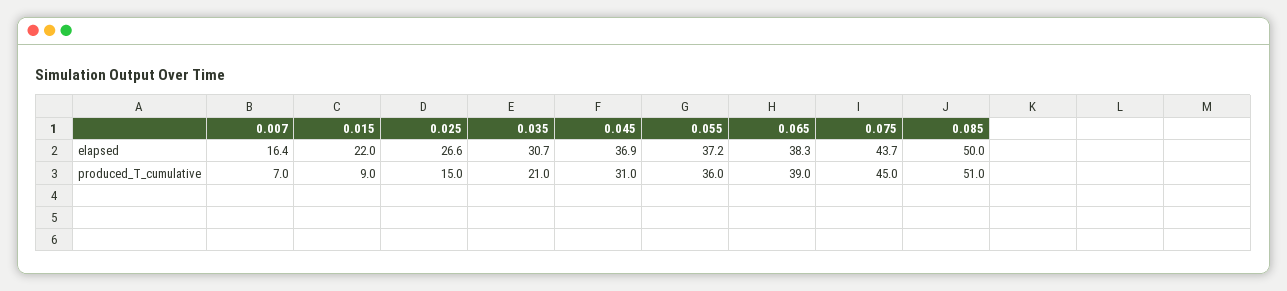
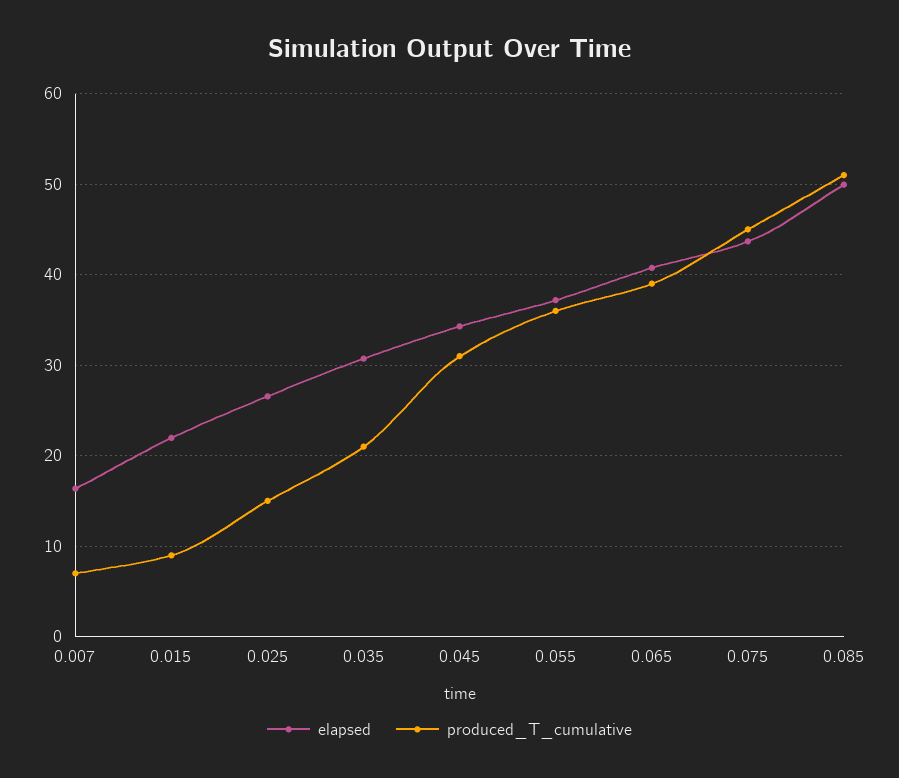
elapsed, 0.045: 36.9 -> 34
elapsed, 0.065: 38.3 -> 41

